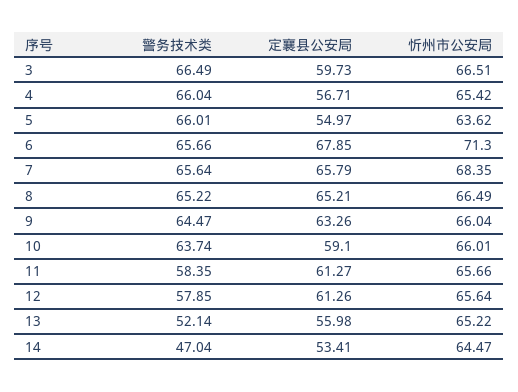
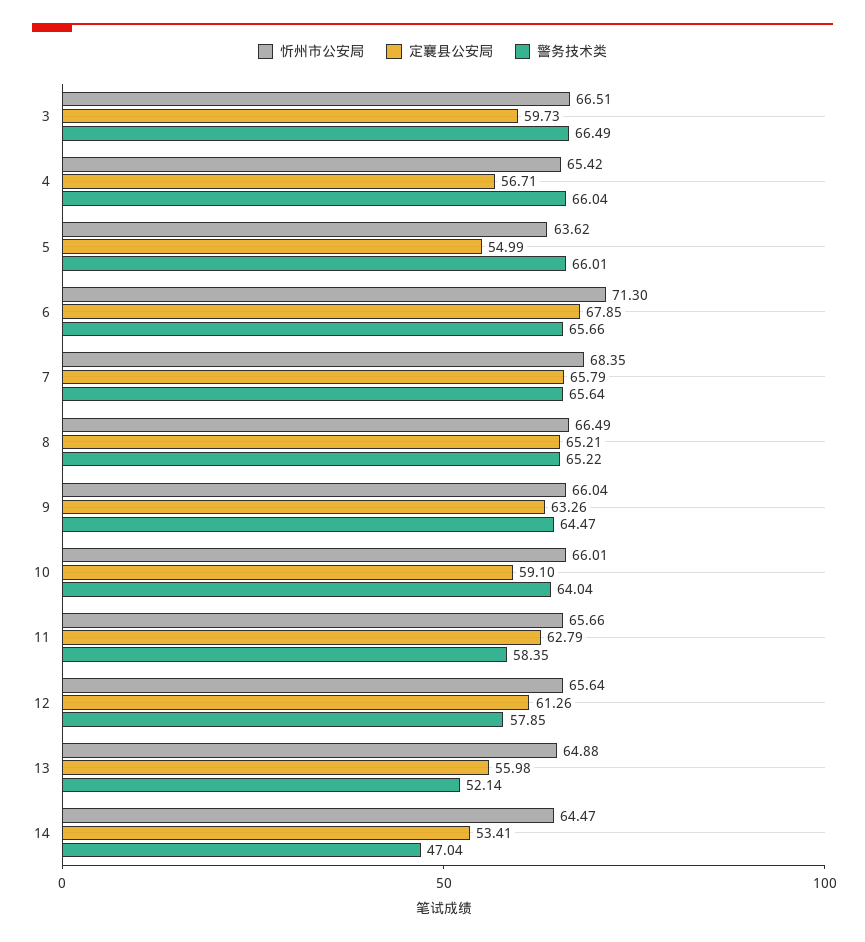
定襄县公安局, 5: 54.97 -> 54.99
警务技术类, 10: 63.74 -> 64.04
定襄县公安局, 11: 61.27 -> 62.79
忻州市公安局, 13: 65.22 -> 64.88

